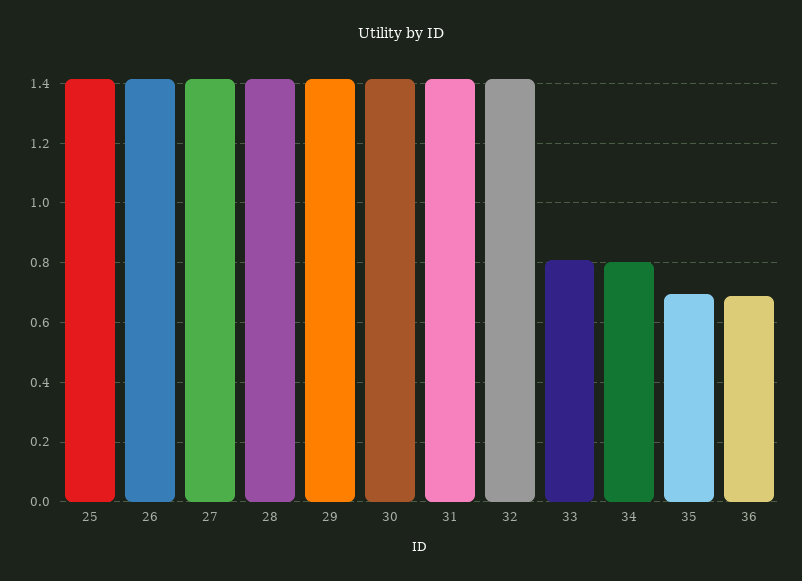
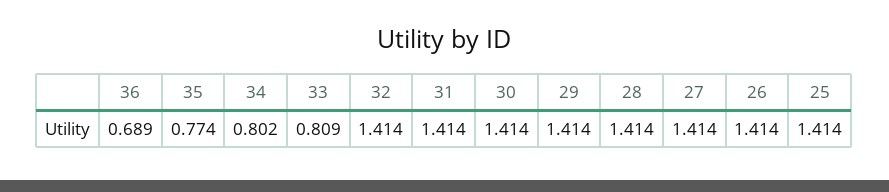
35: 0.7 -> 0.774

